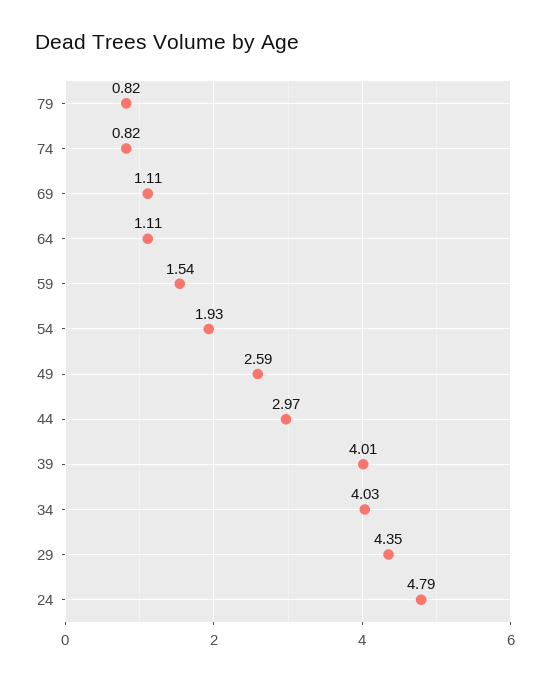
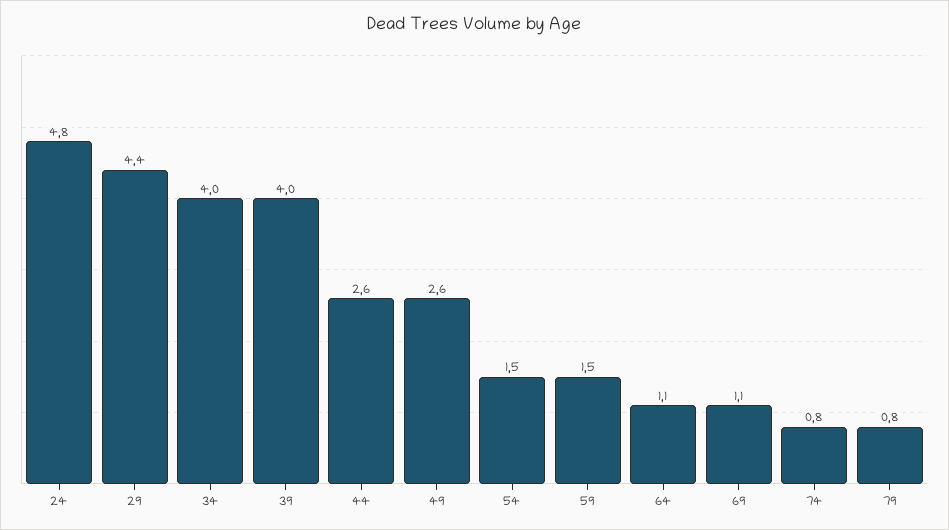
54: 1.93 -> 1.5
44: 2.97 -> 2.6

